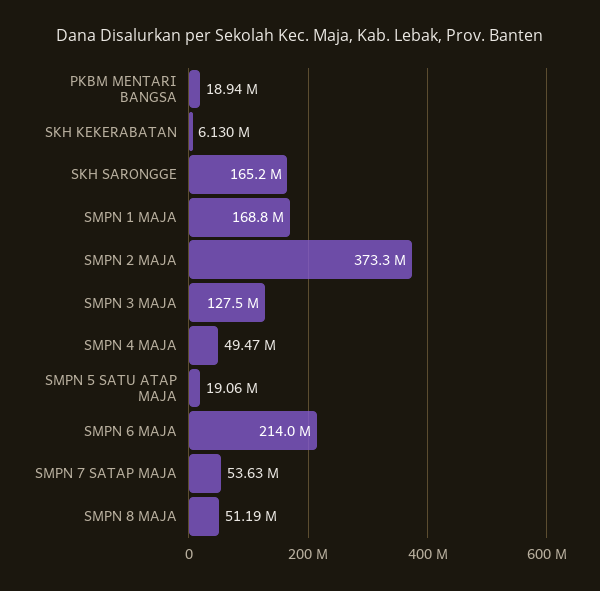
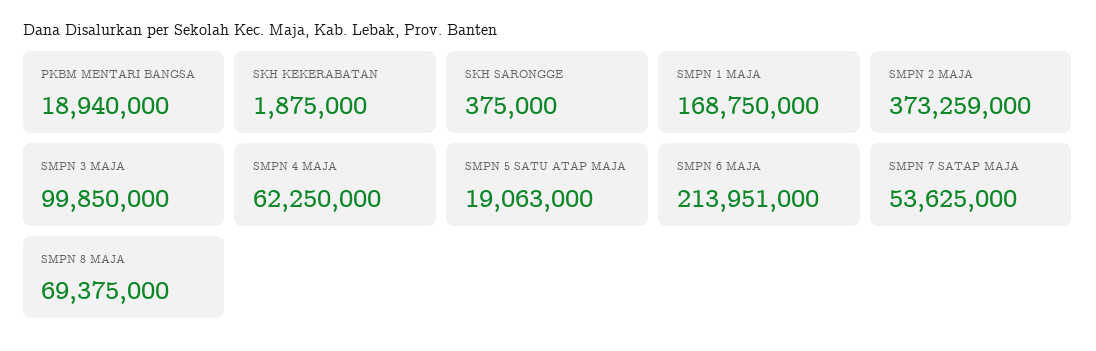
SKH KEKERABATAN: 6130000 -> 1875000
SKH SARONGGE: 165200000 -> 375000
SMPN 3 MAJA: 127500000 -> 99850000
SMPN 4 MAJA: 49470000 -> 62250000
SMPN 8 MAJA: 51190000 -> 69375000

